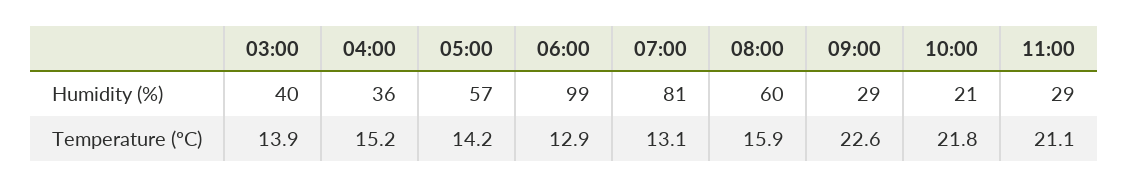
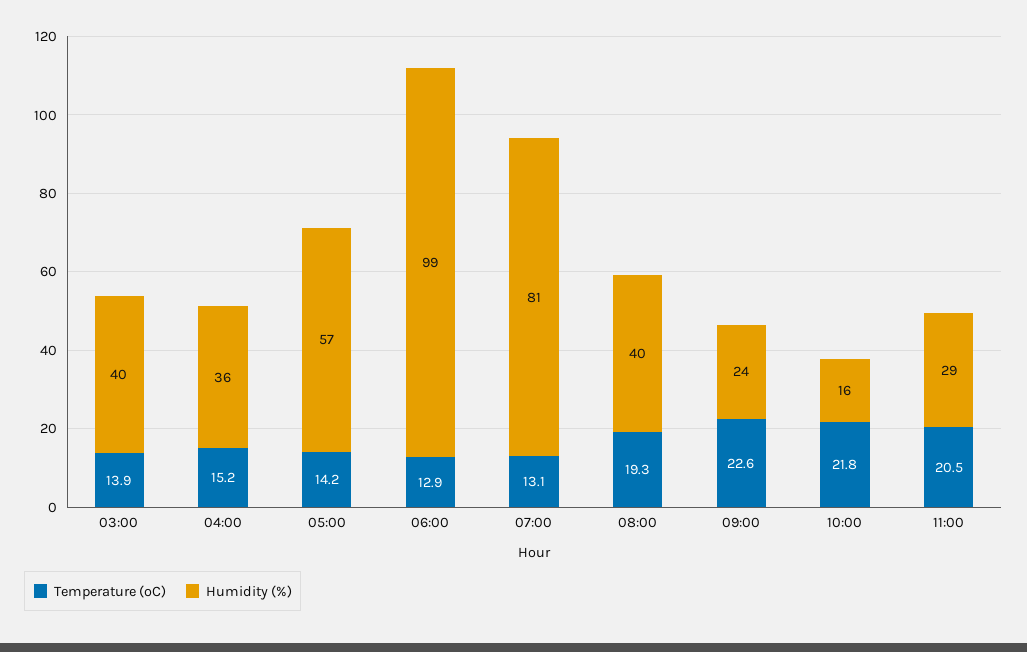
Humidity (%), 08:00: 60 -> 40
Humidity (%), 09:00: 29 -> 24
Humidity (%), 10:00: 21 -> 16
Temperature (ºC), 08:00: 15.9 -> 19.3
Temperature (ºC), 11:00: 21.1 -> 20.5

